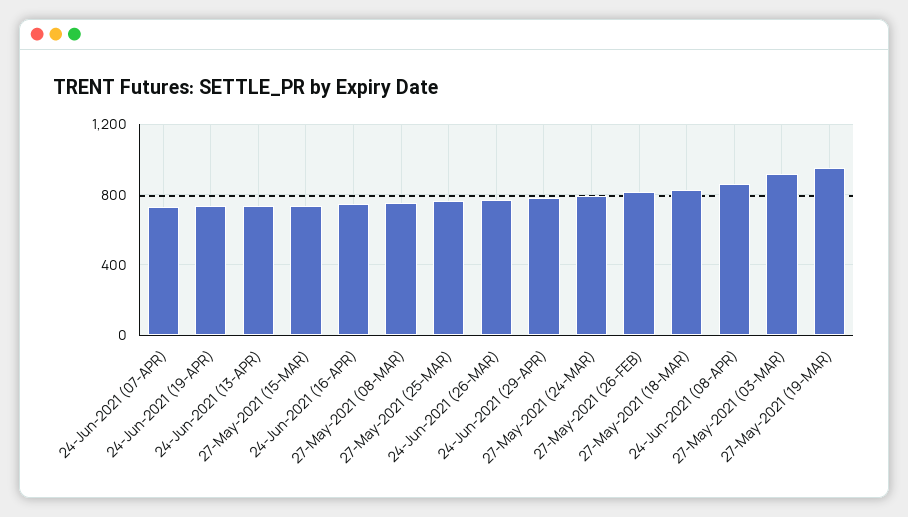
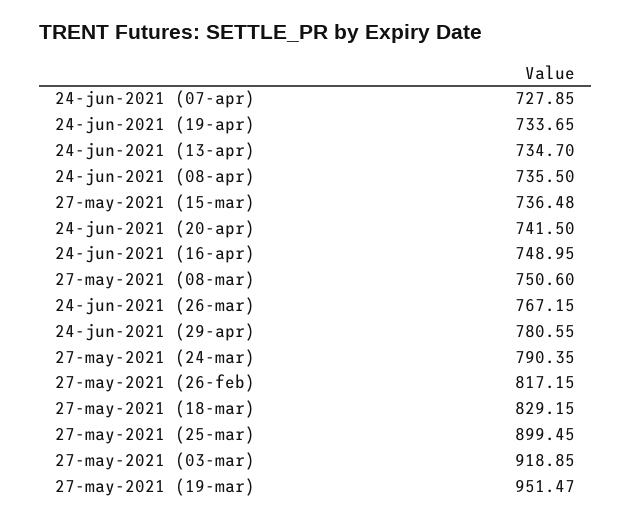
27-May-2021 (25-MAR): 750 -> 899.45
24-Jun-2021 (08-APR): 850 -> 735.5
24-jun-2021 (20-apr): none -> 741.5

